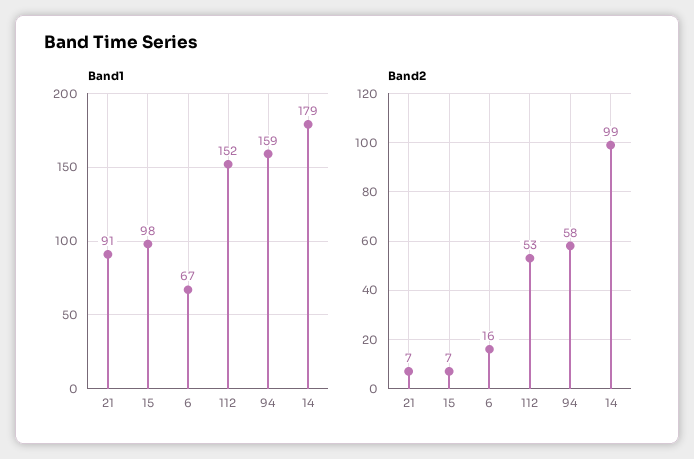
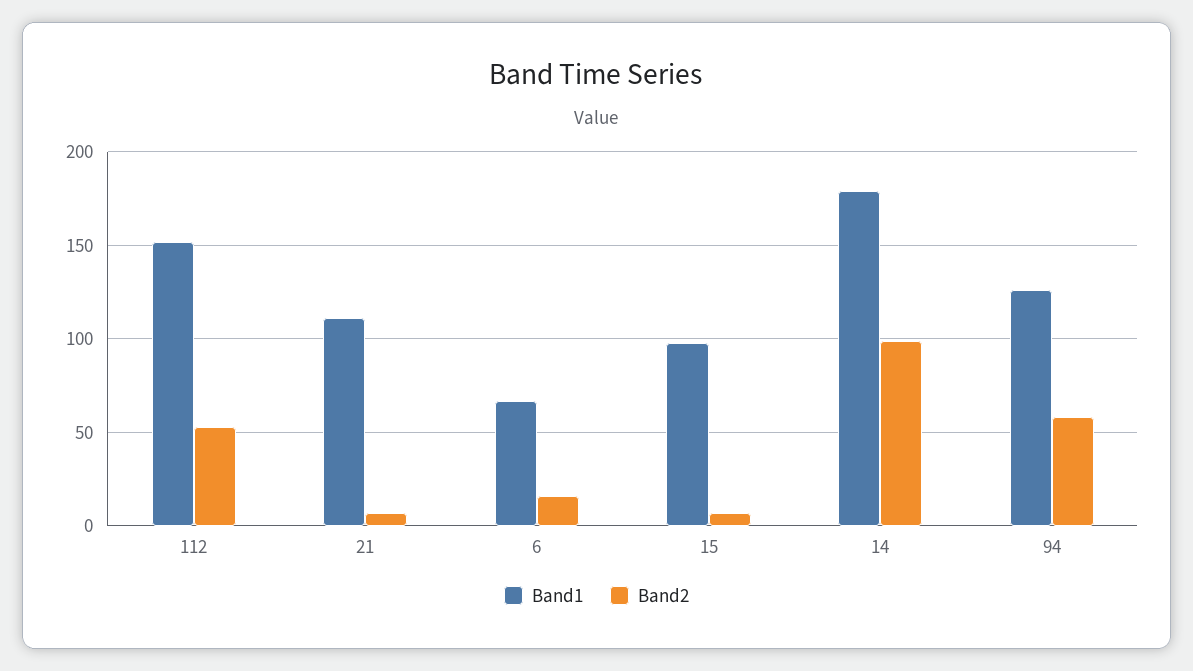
Band1, 21: 91 -> 110
Band1, 94: 159 -> 125

